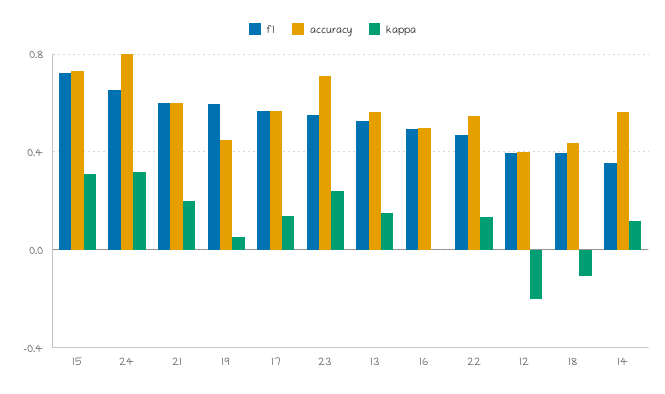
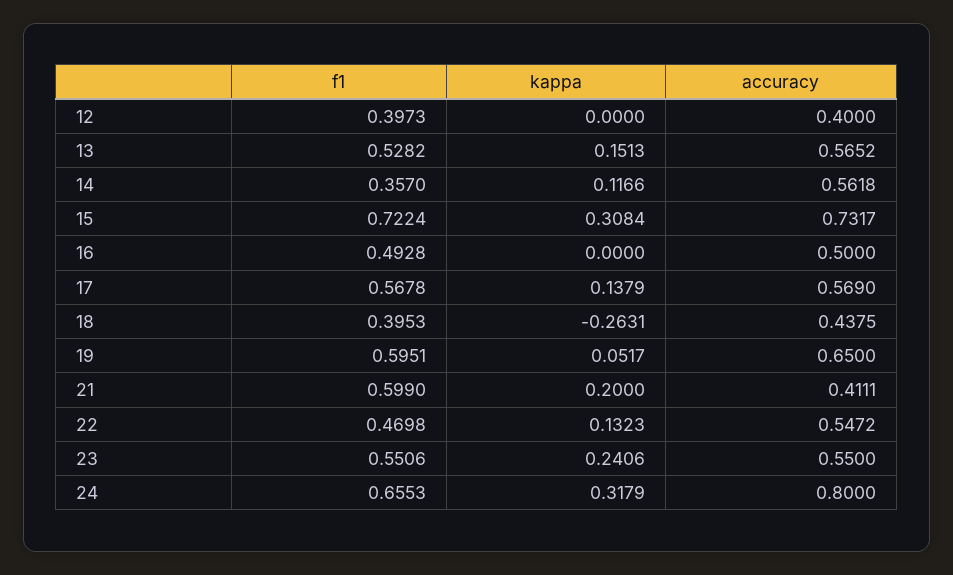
accuracy, 21: 0.6 -> 0.4111
accuracy, 19: 0.45 -> 0.65
accuracy, 23: 0.7 -> 0.55
kappa, 12: -0.2 -> 0
kappa, 18: -0.1 -> -0.2631

